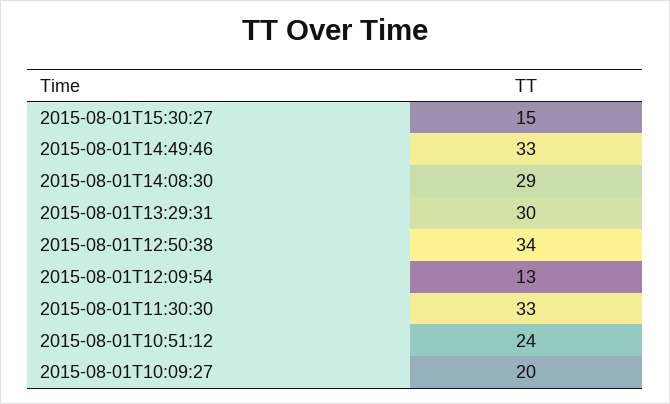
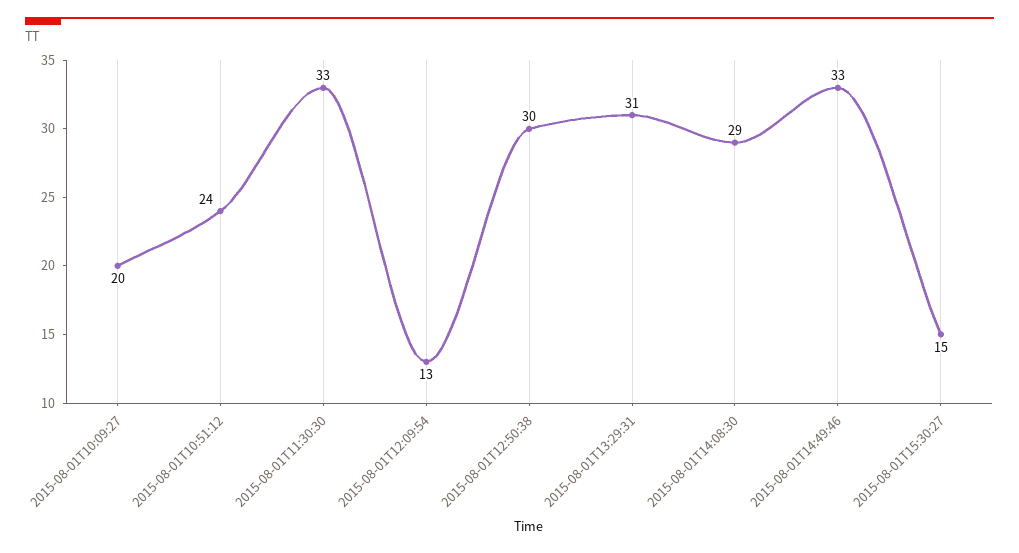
2015-08-01T13:29:31: 30 -> 31
2015-08-01T12:50:38: 34 -> 30

